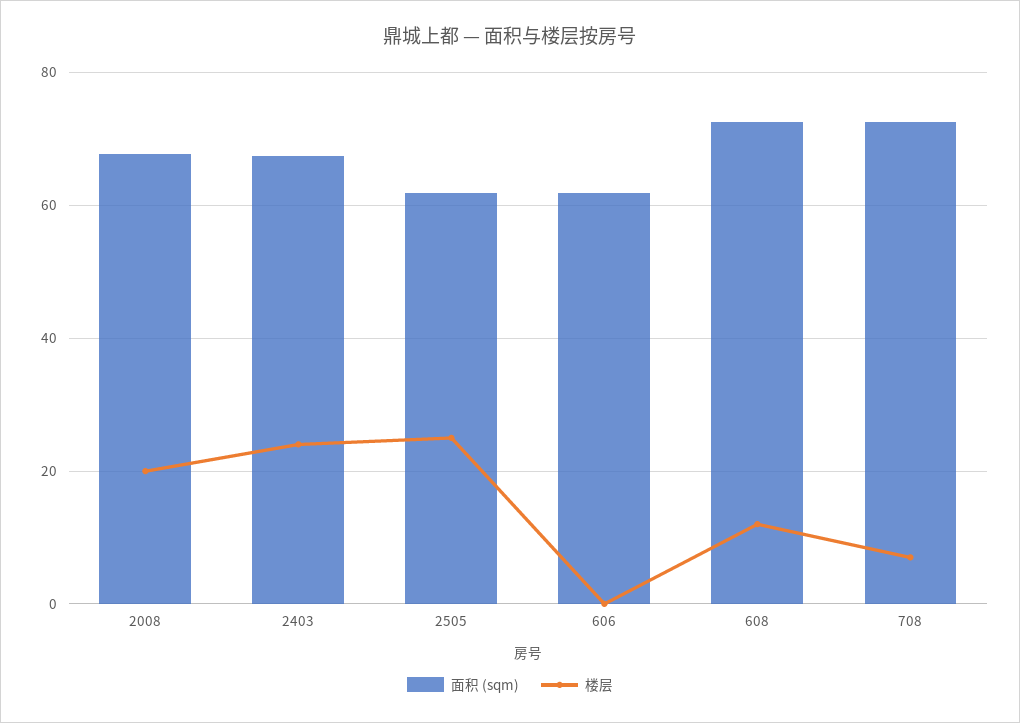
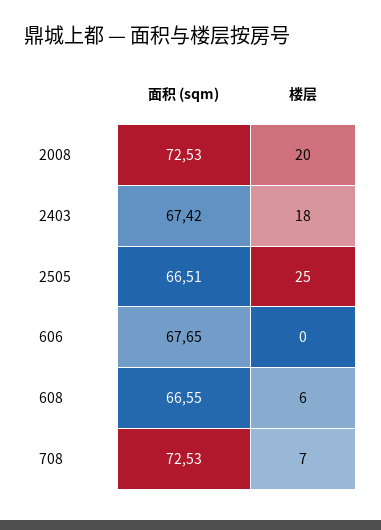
面积 (sqm), 2008: 68 -> 72.53
楼层, 2403: 24 -> 18
面积 (sqm), 2505: 62 -> 66.51
面积 (sqm), 606: 62 -> 67.65
面积 (sqm), 608: 72 -> 66.55
楼层, 608: 12 -> 6

